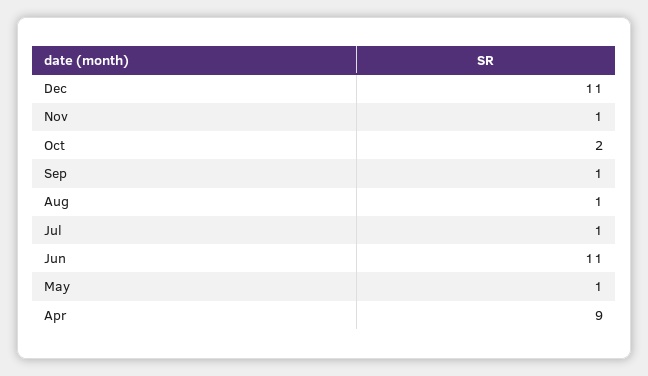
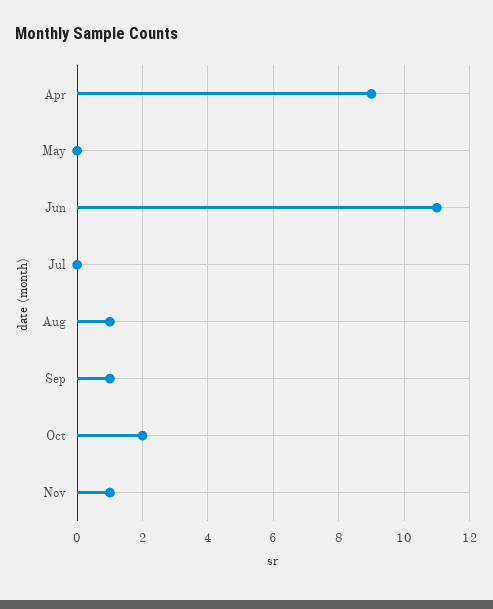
Dec: 11 -> none
Jul: 1 -> 0
May: 1 -> 0

